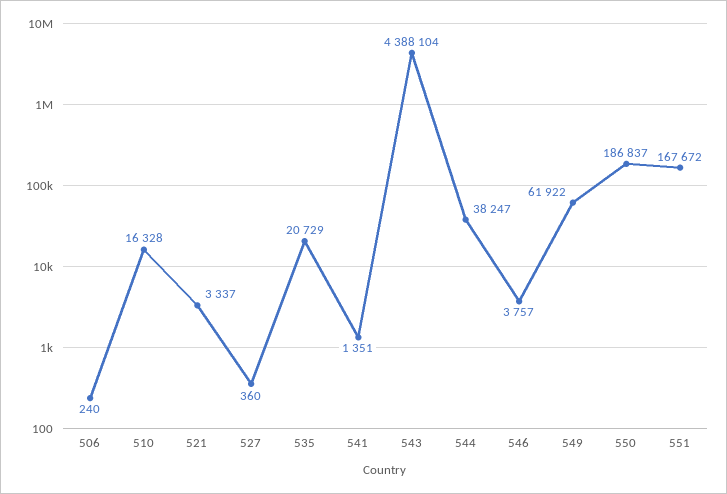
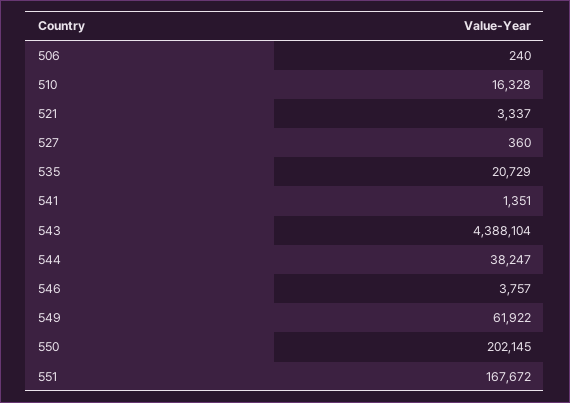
550: 186837 -> 202145

